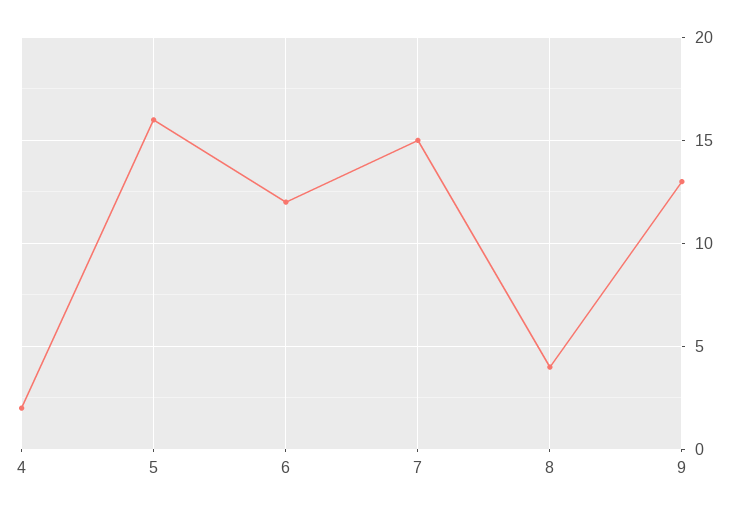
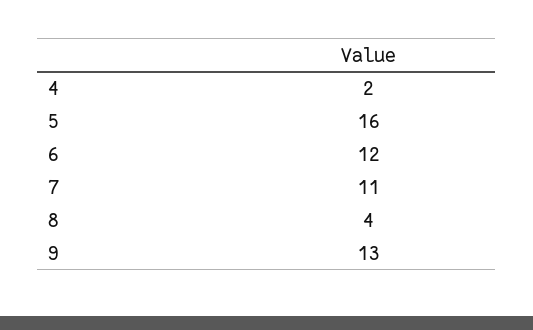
7: 15 -> 11

